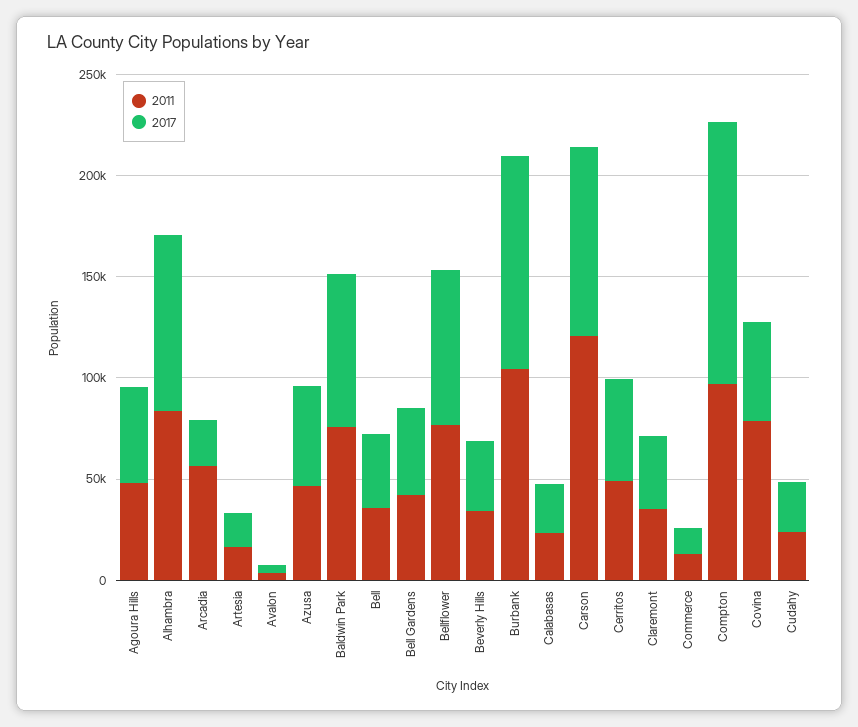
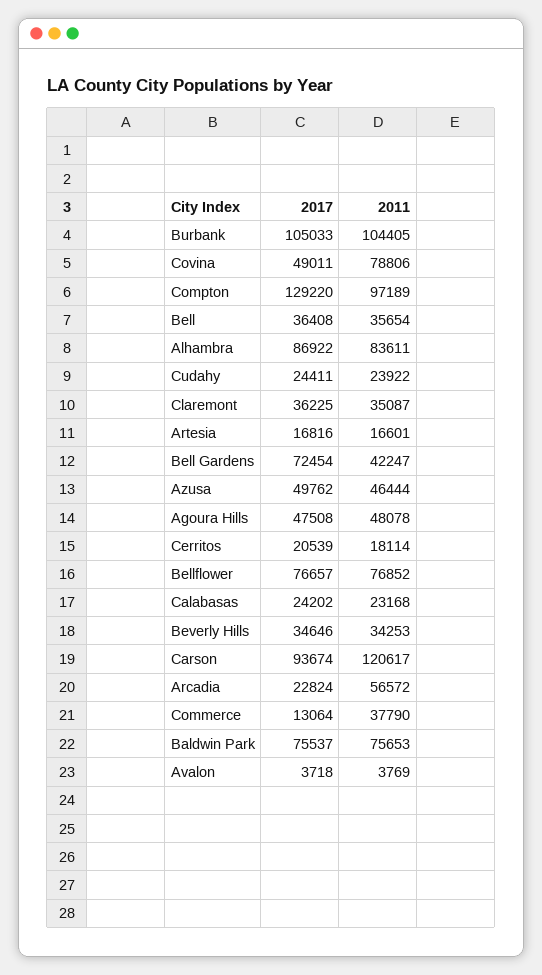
2017, Bell Gardens: 40000 -> 72454
2011, Cerritos: 50000 -> 18114
2017, Cerritos: 50000 -> 20539
2011, Commerce: 10000 -> 37790

